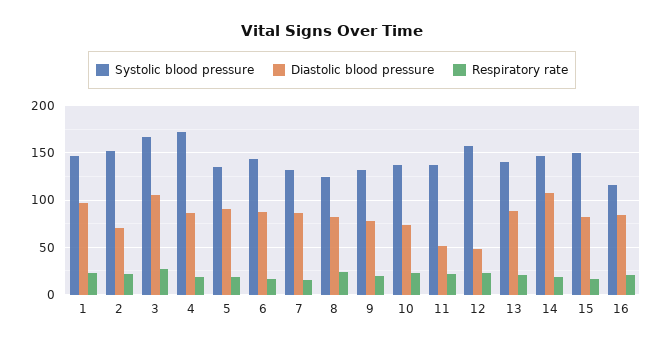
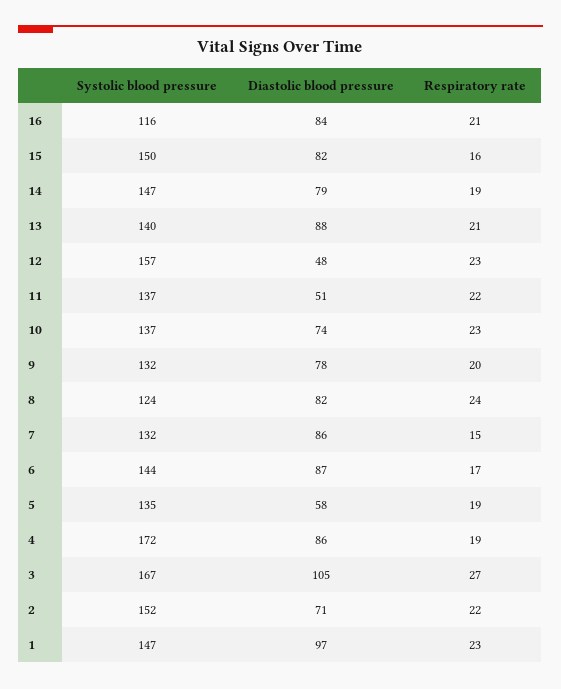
Diastolic blood pressure, 5: 90 -> 58
Diastolic blood pressure, 14: 110 -> 79

